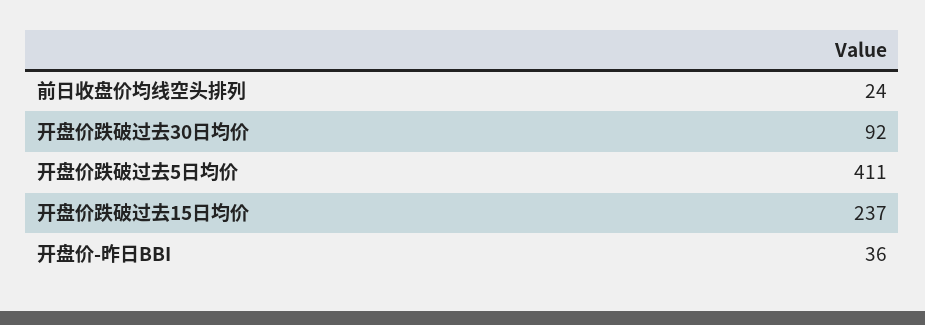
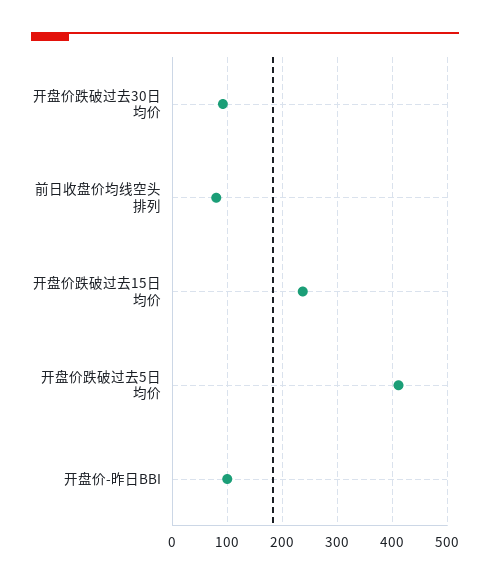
前日收盘价均线空头排列: 24 -> 80
开盘价-昨日BBI: 36 -> 100

